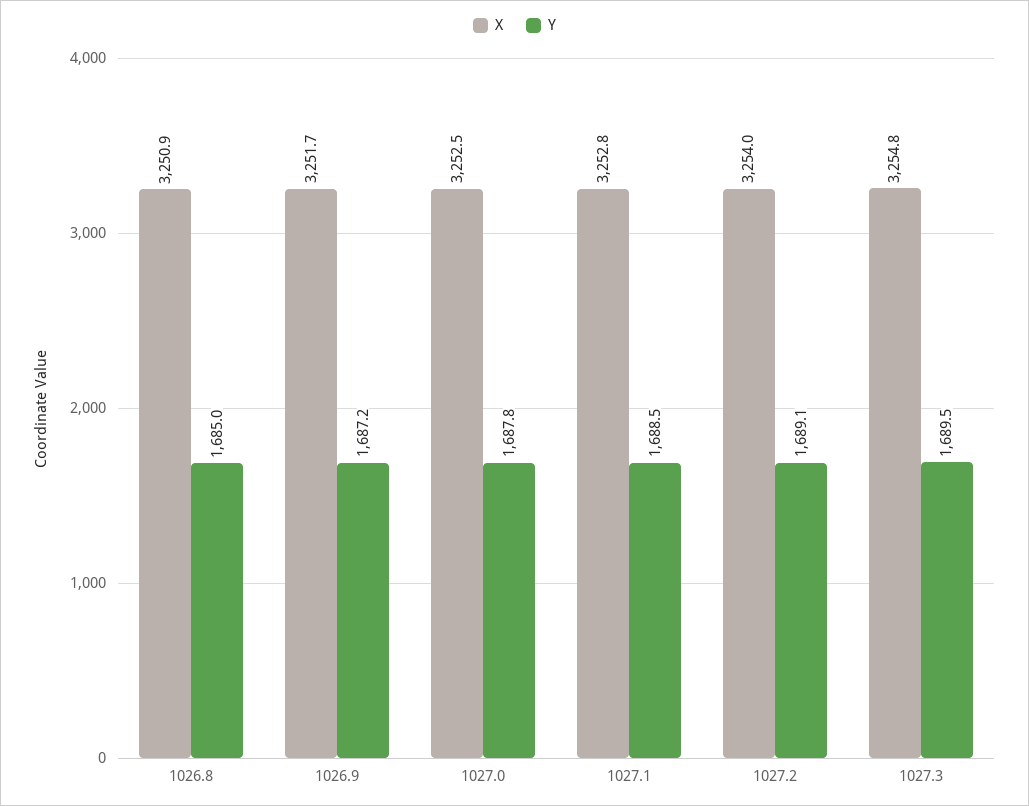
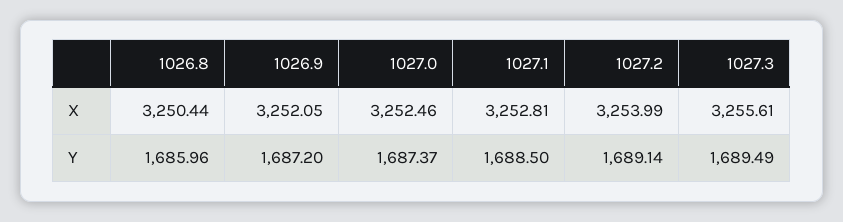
X, 1026.8: 3250.9 -> 3250.44
Y, 1026.8: 1685 -> 1685.96
X, 1026.9: 3251.7 -> 3252.05
Y, 1027.0: 1687.8 -> 1687.37
X, 1027.3: 3254.8 -> 3255.61

